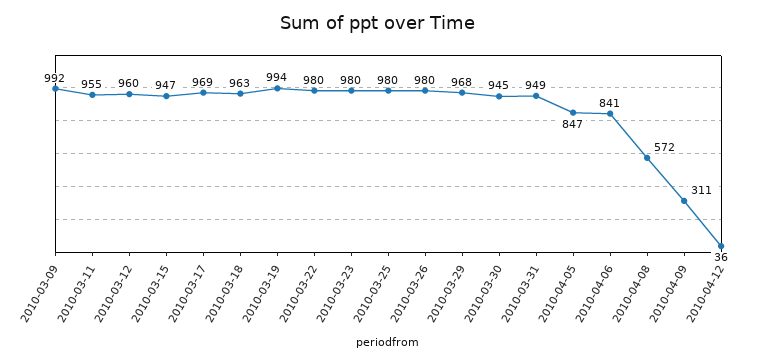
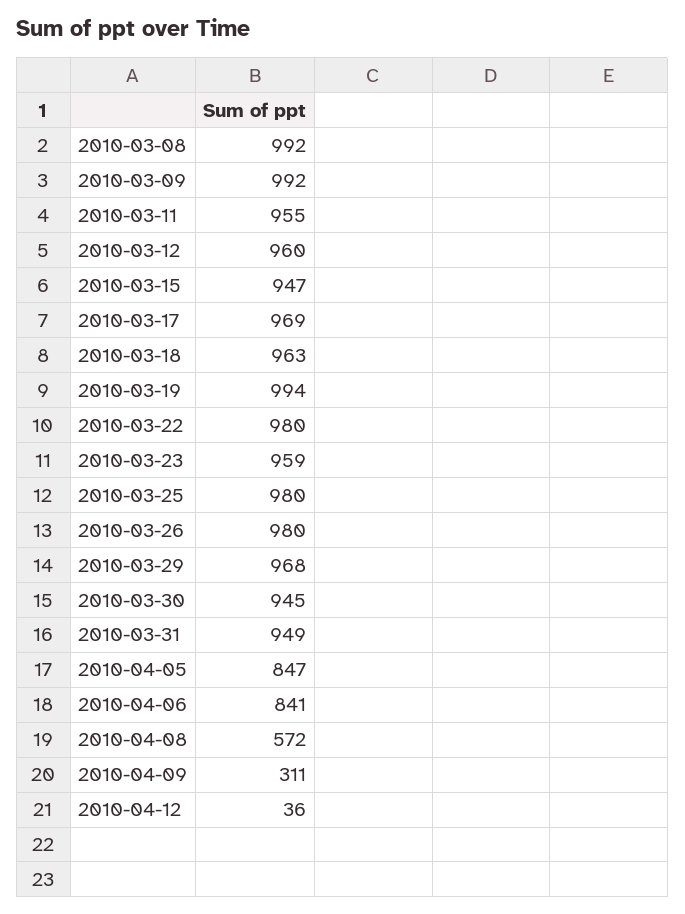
2010-03-23: 980 -> 959
2010-03-08: none -> 992

